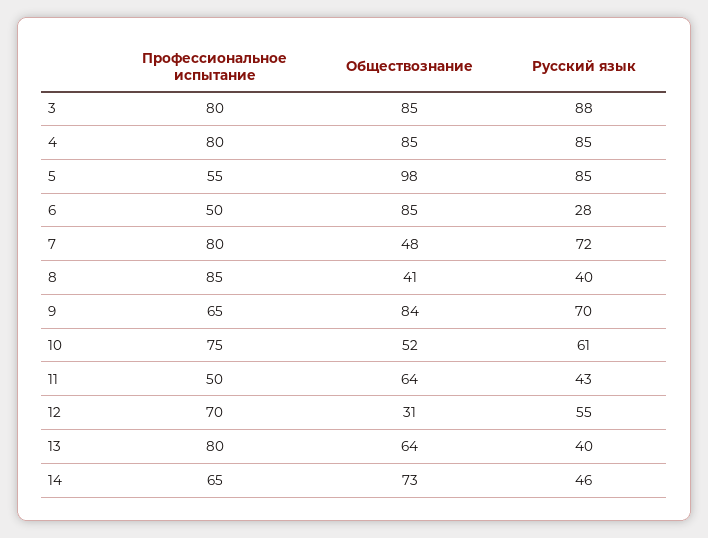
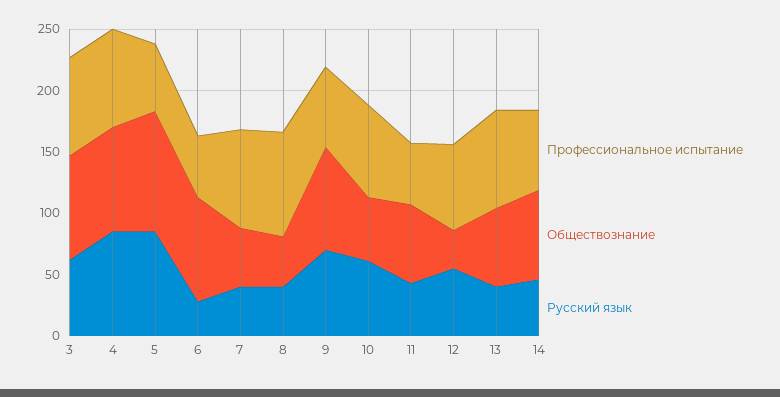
Русский язык, 3: 88 -> 60
Русский язык, 7: 72 -> 40

